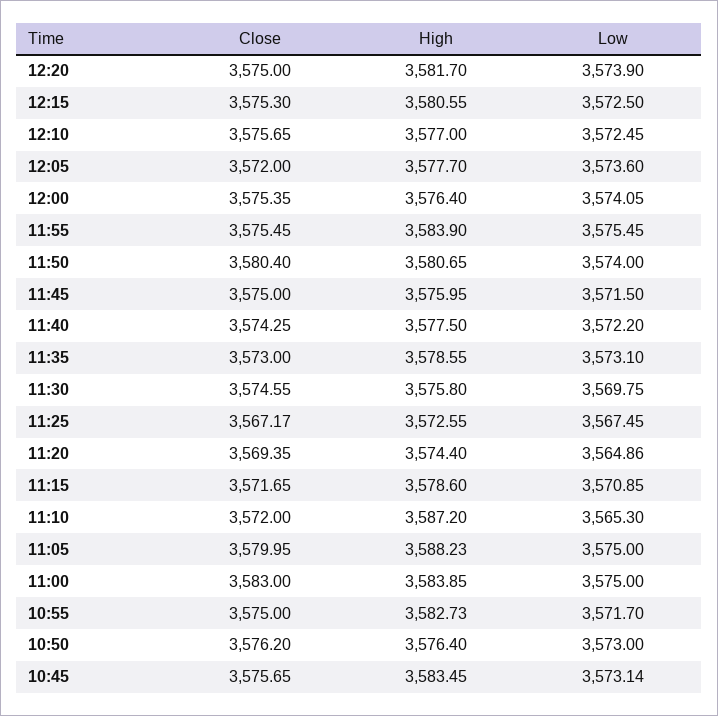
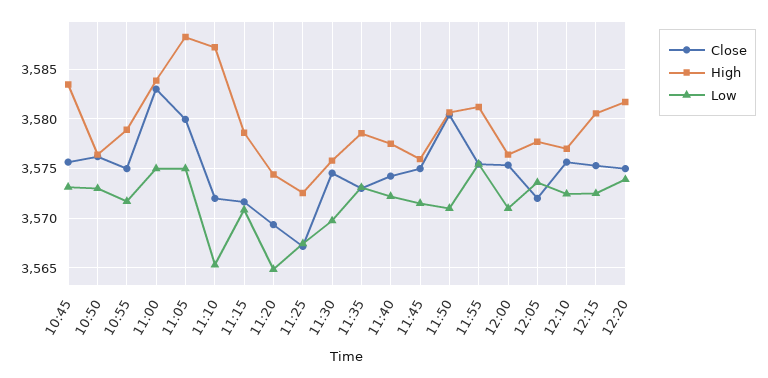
Low, 12:00: 3574.05 -> 3571
High, 11:55: 3583.9 -> 3581
Low, 11:50: 3574 -> 3571
High, 10:55: 3582.73 -> 3579

